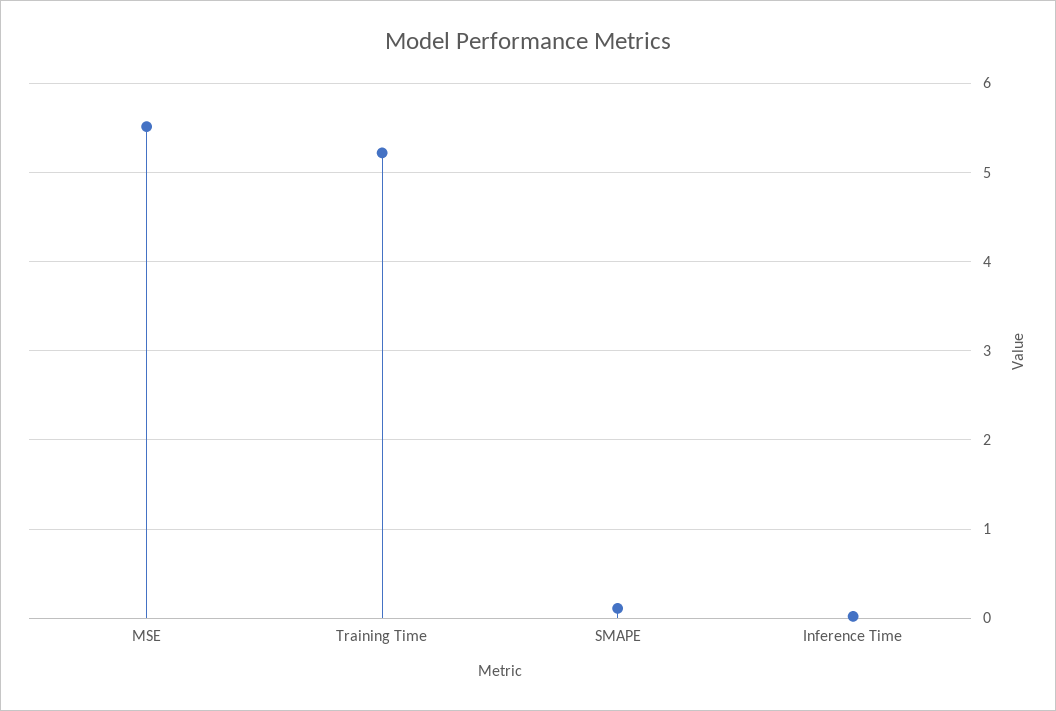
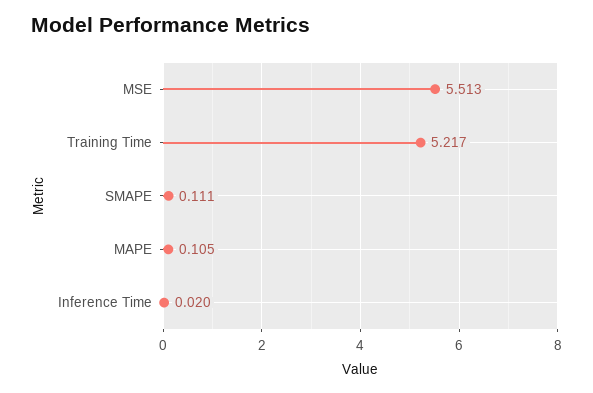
MAPE: none -> 0.105

